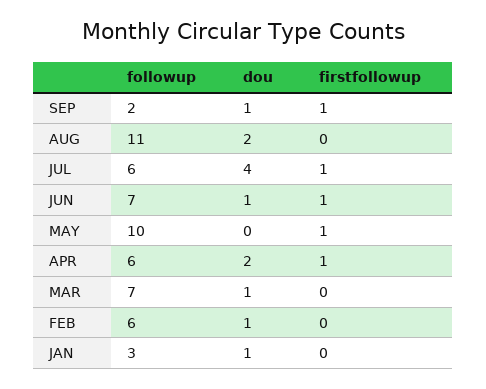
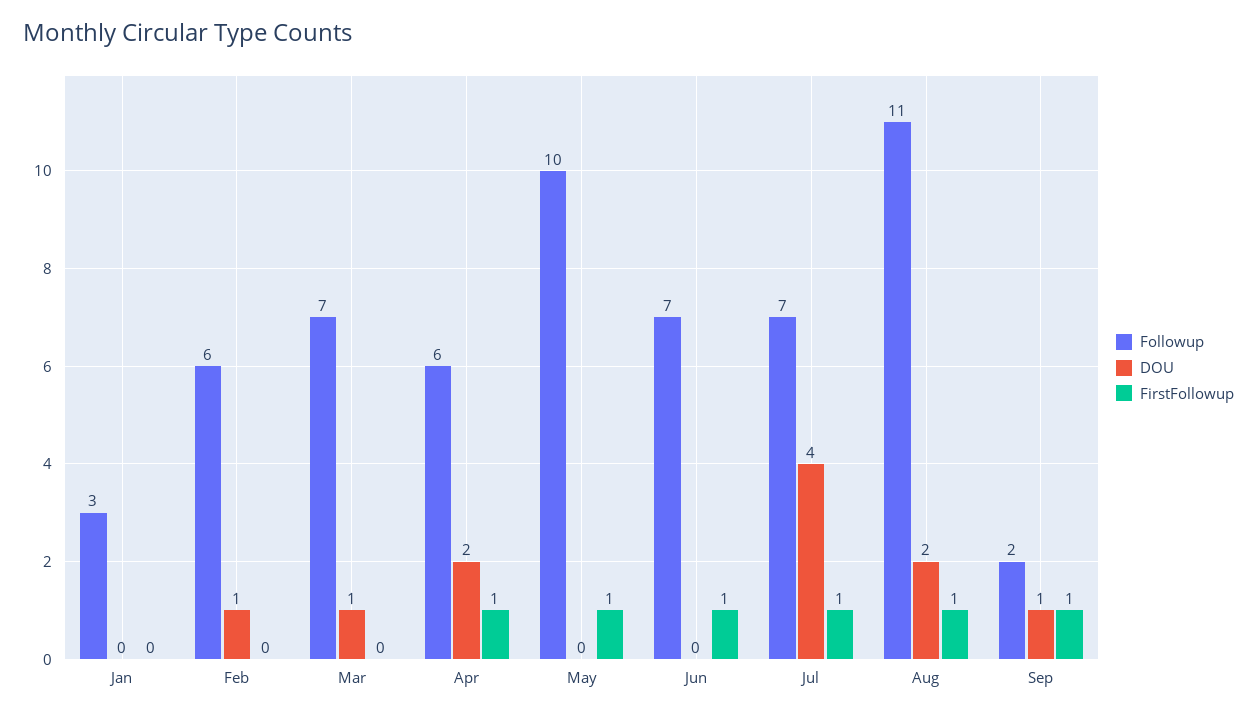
firstfollowup, AUG: 0 -> 1
followup, JUL: 6 -> 7
dou, JUN: 1 -> 0
dou, JAN: 1 -> 0

